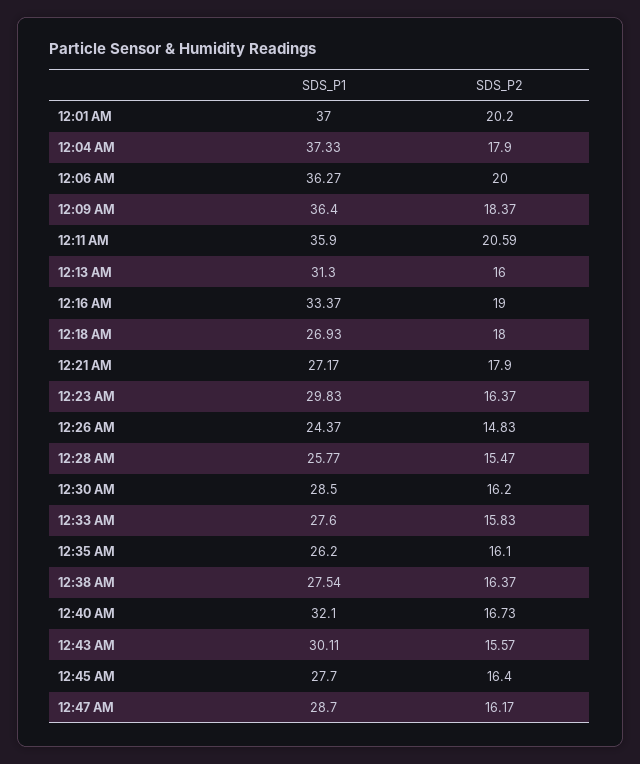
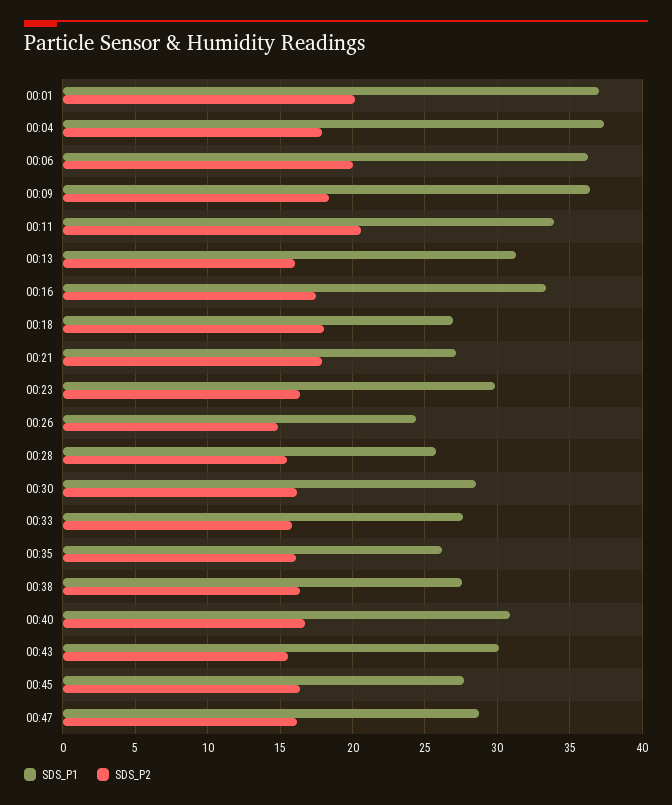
SDS_P1, 12:11 AM: 35.9 -> 34
SDS_P2, 12:16 AM: 19 -> 17.5
SDS_P1, 12:40 AM: 32.1 -> 31

